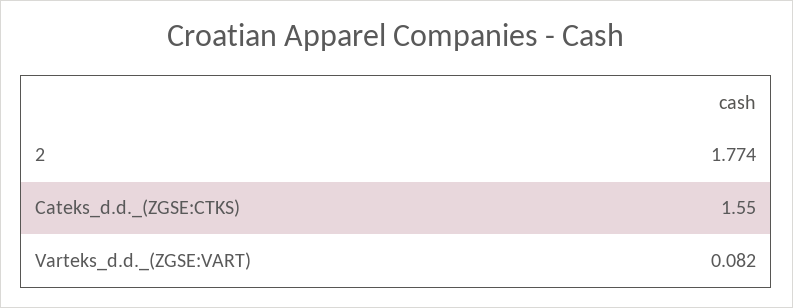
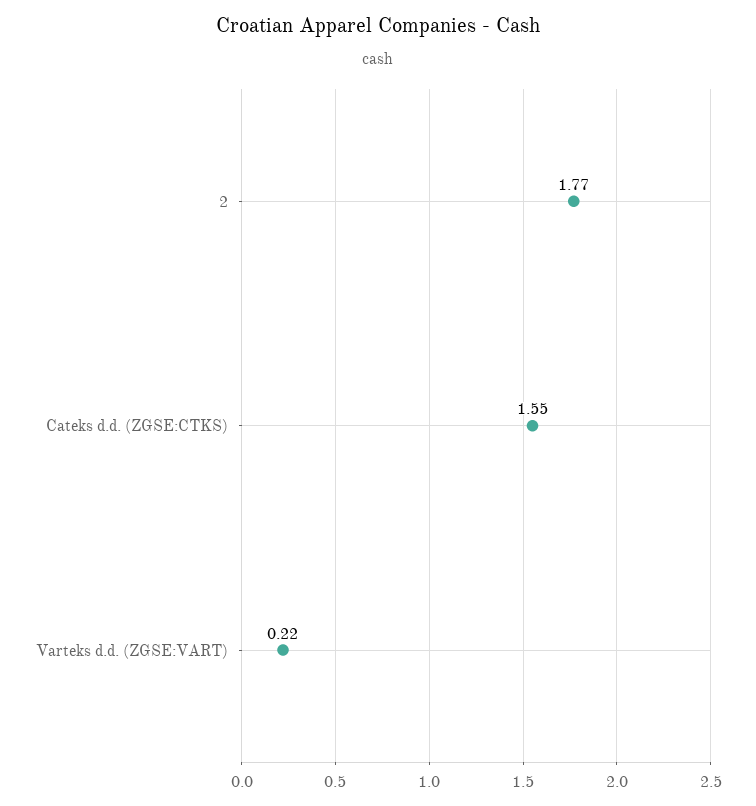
Varteks_d.d._(ZGSE:VART): 0.082 -> 0.22

